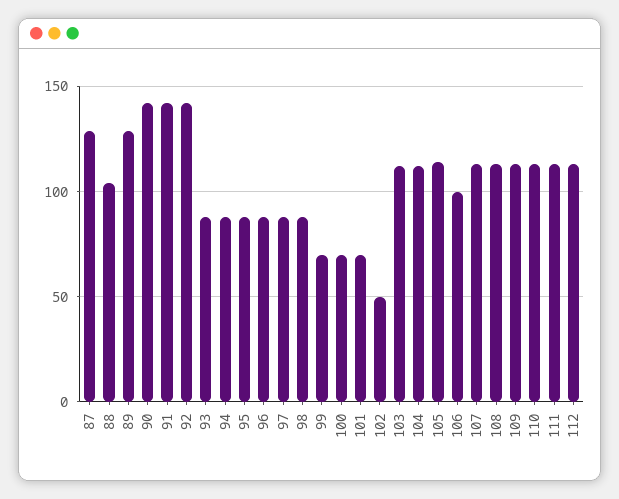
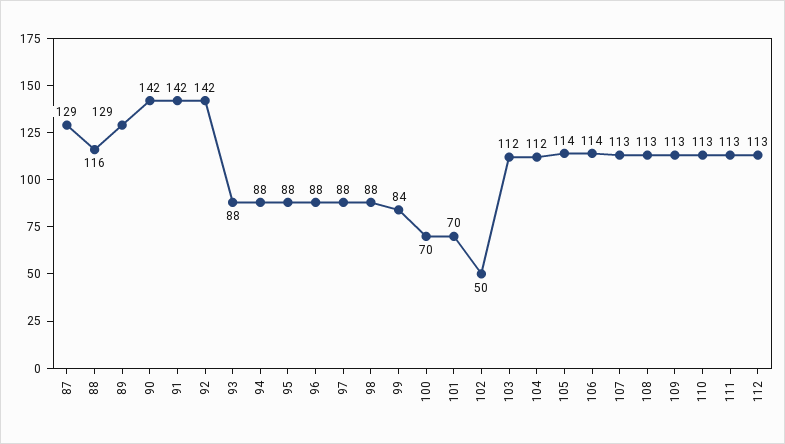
88: 105 -> 116
99: 70 -> 84
106: 100 -> 114

